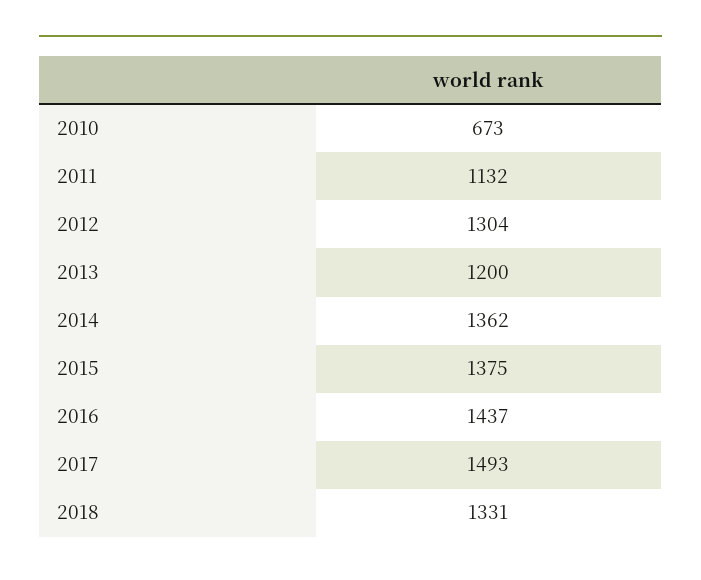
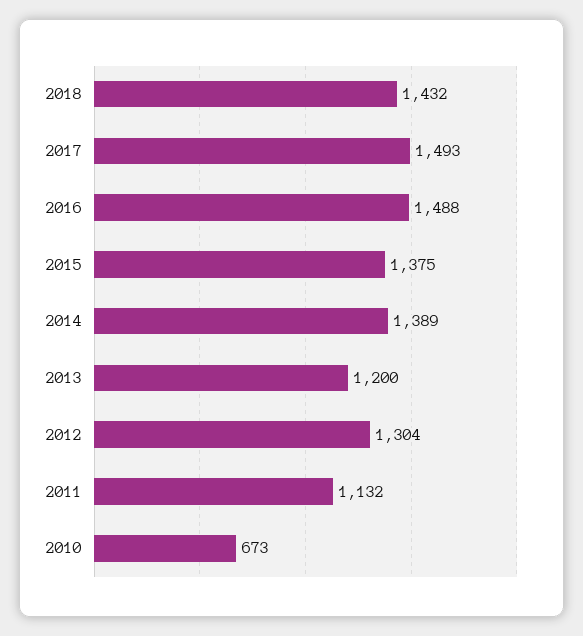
2014: 1362 -> 1389
2016: 1437 -> 1488
2018: 1331 -> 1432

